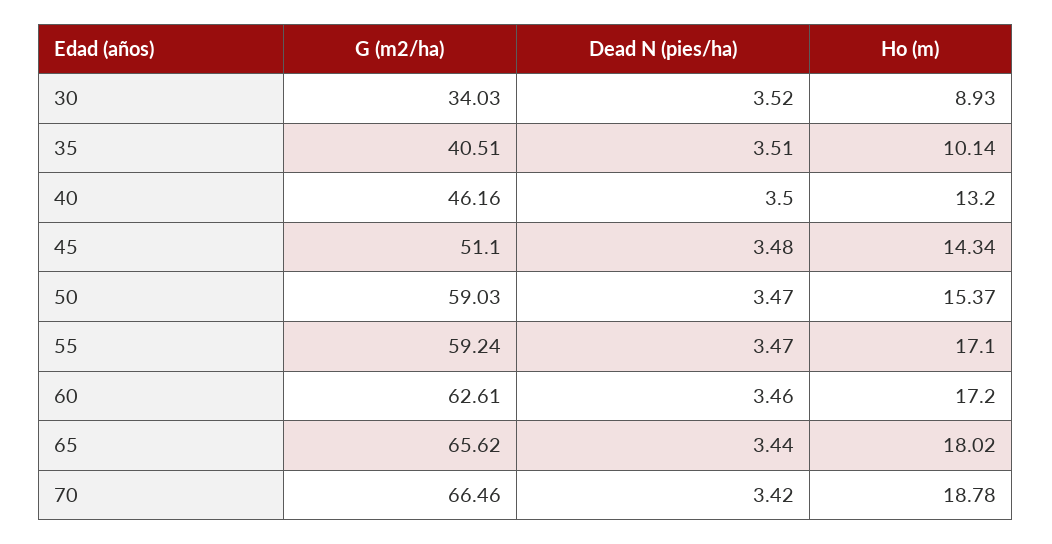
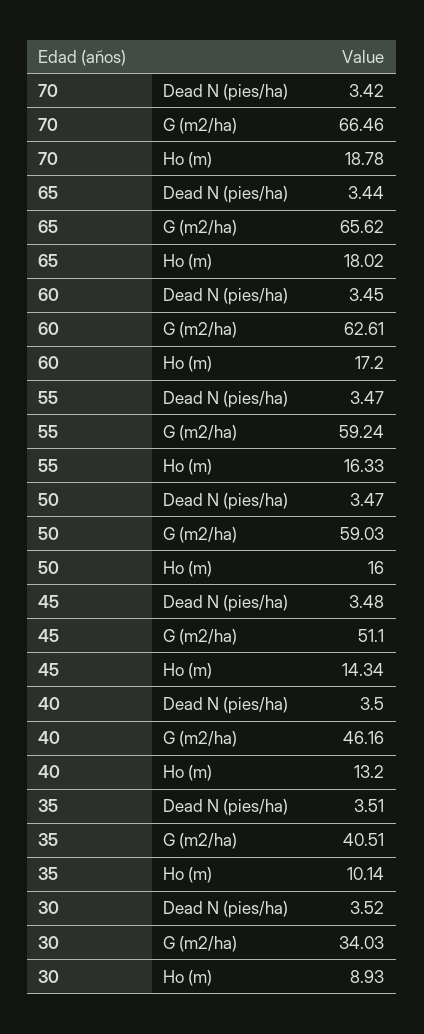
Ho (m), 50: 15.37 -> 16
Ho (m), 55: 17.1 -> 16.33
Dead N (pies/ha), 60: 3.46 -> 3.45

